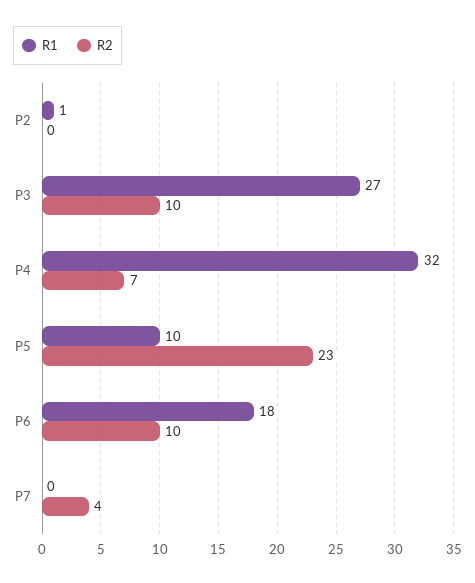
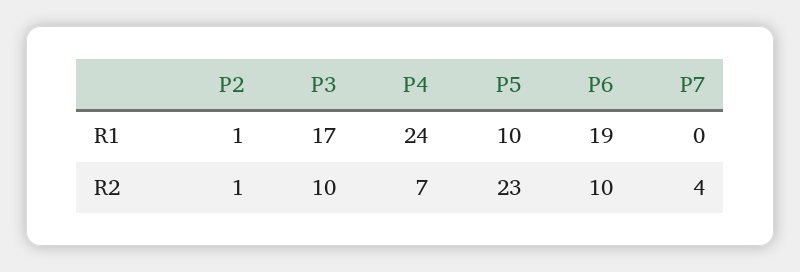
R2, P2: 0 -> 1
R1, P3: 27 -> 17
R1, P4: 32 -> 24
R1, P6: 18 -> 19

